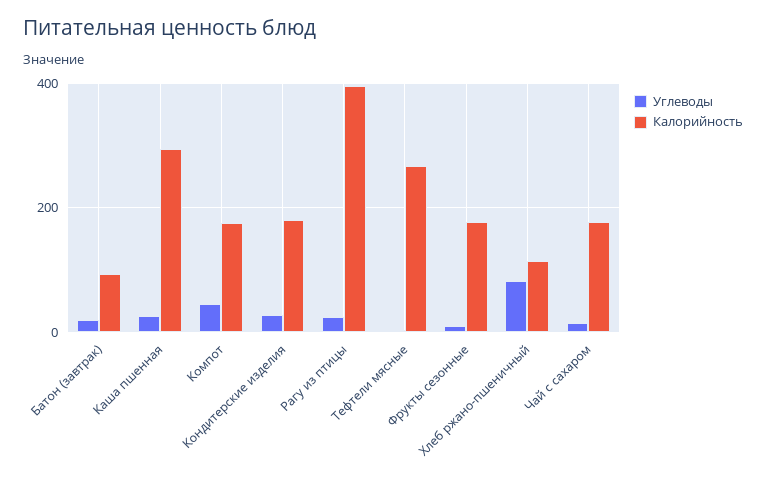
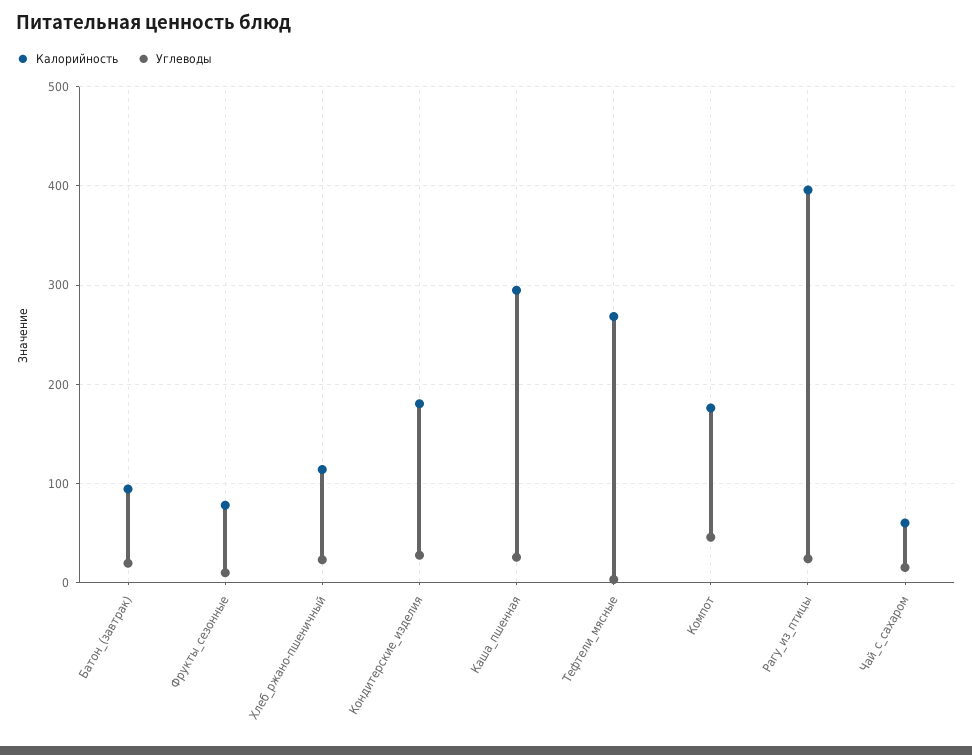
Калорийность, Фрукты сезонные: 180 -> 80
Углеводы, Хлеб ржано-пшеничный: 80 -> 20
Калорийность, Чай с сахаром: 180 -> 60

